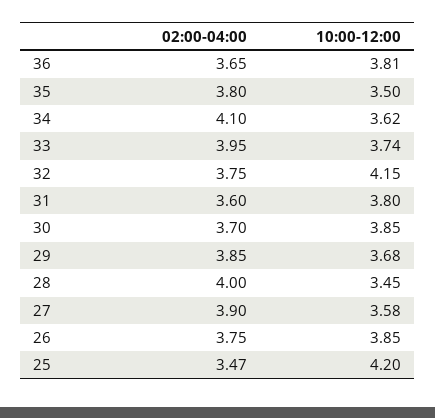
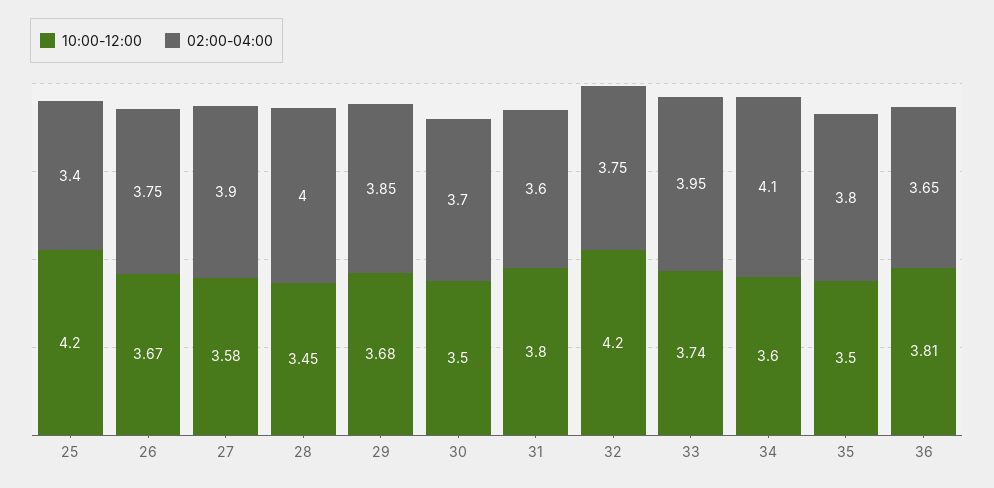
10:00-12:00, 34: 3.62 -> 3.6
10:00-12:00, 32: 4.15 -> 4.2
10:00-12:00, 30: 3.85 -> 3.5
10:00-12:00, 26: 3.85 -> 3.67
02:00-04:00, 25: 3.47 -> 3.4

